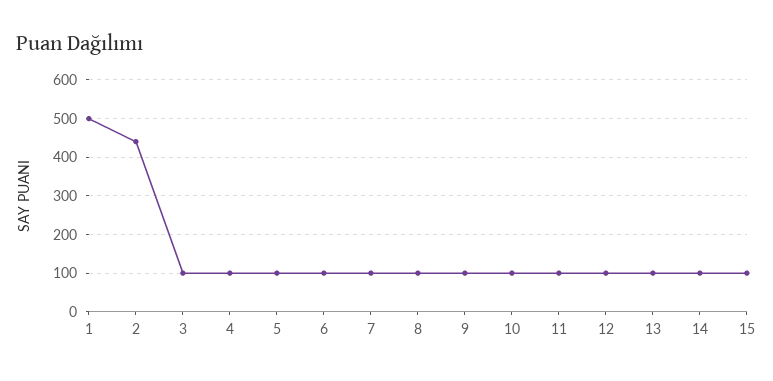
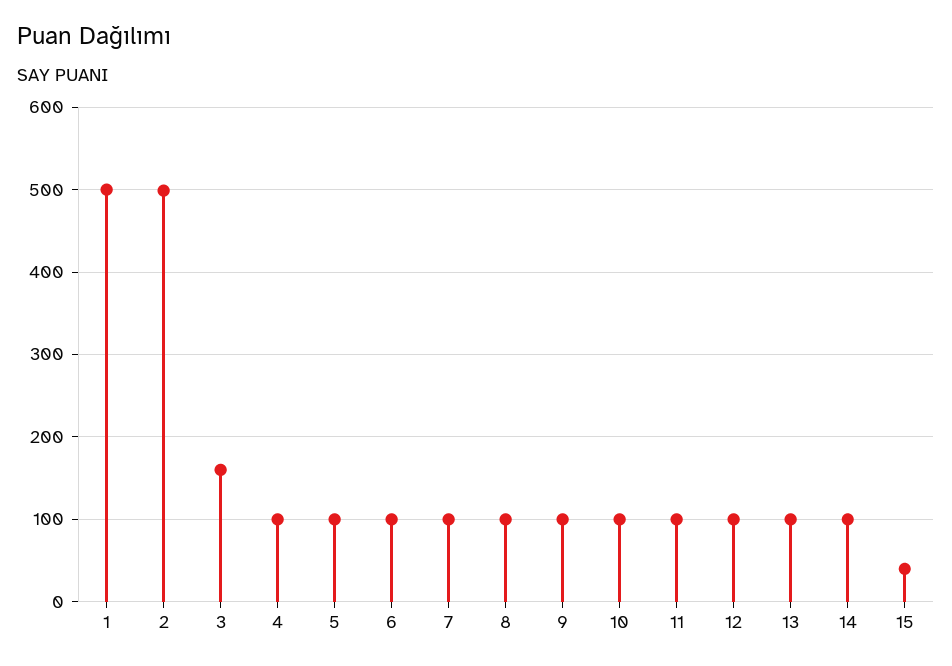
2: 440 -> 500
3: 100 -> 160
15: 100 -> 40

